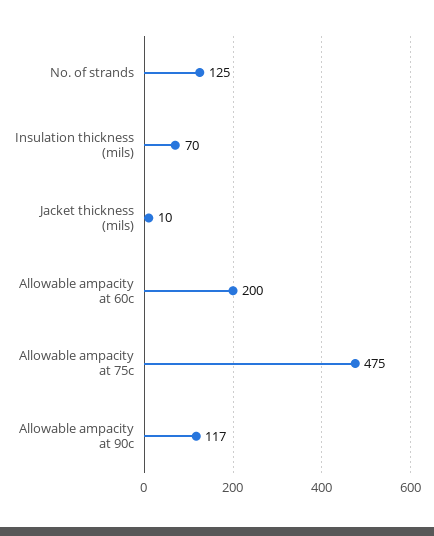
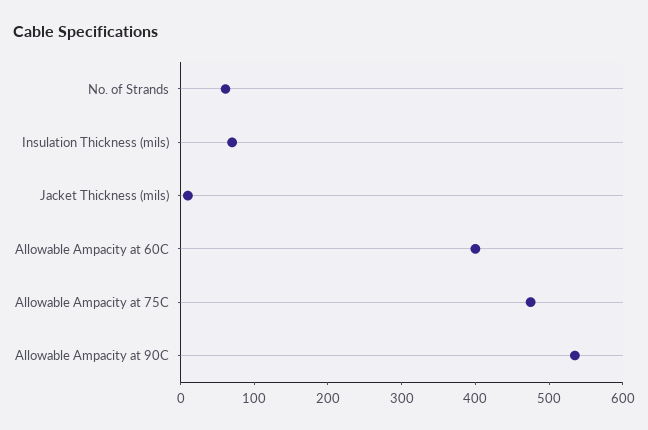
No. of strands: 125 -> 60
Allowable ampacity at 60c: 200 -> 400
Allowable ampacity at 90c: 117 -> 540

